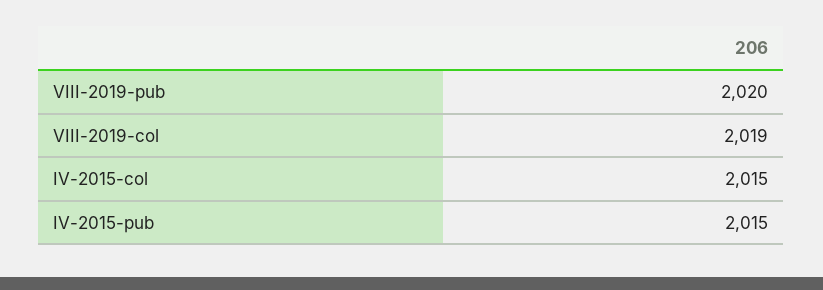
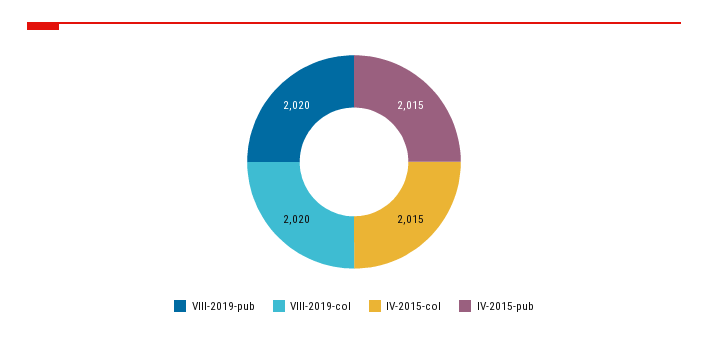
VIII-2019-col: 2019 -> 2020

